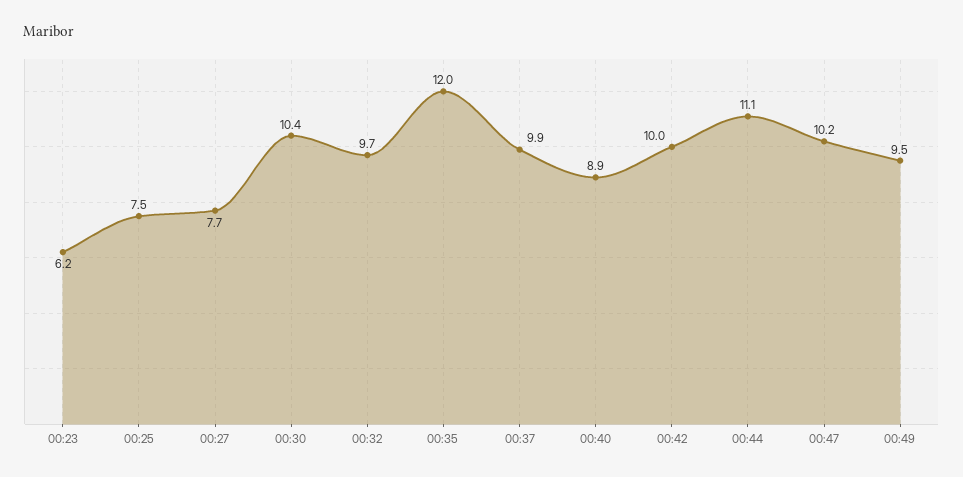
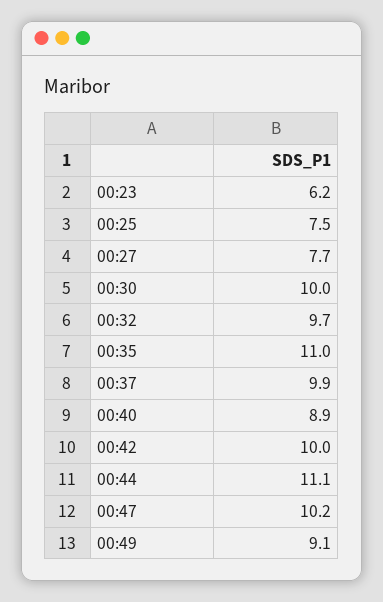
00:30: 10.4 -> 10
00:35: 12 -> 11
00:49: 9.5 -> 9.1

